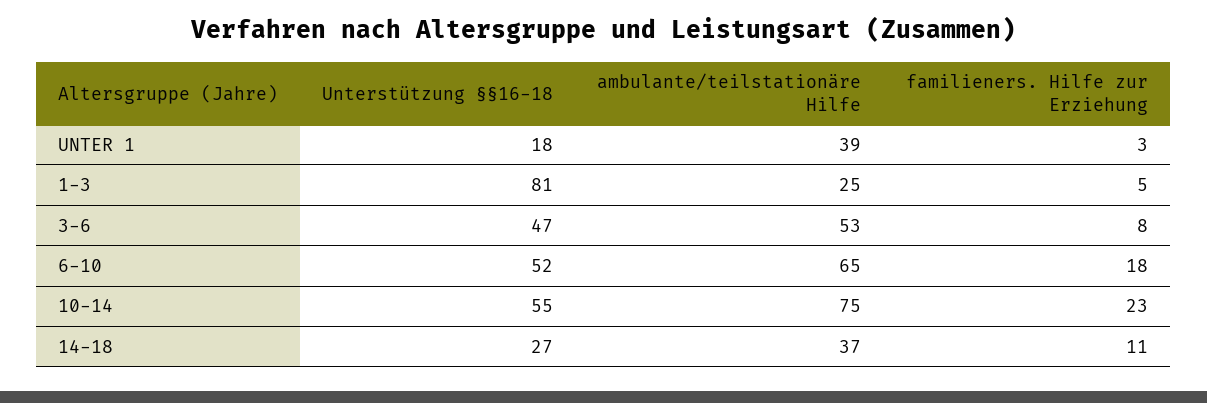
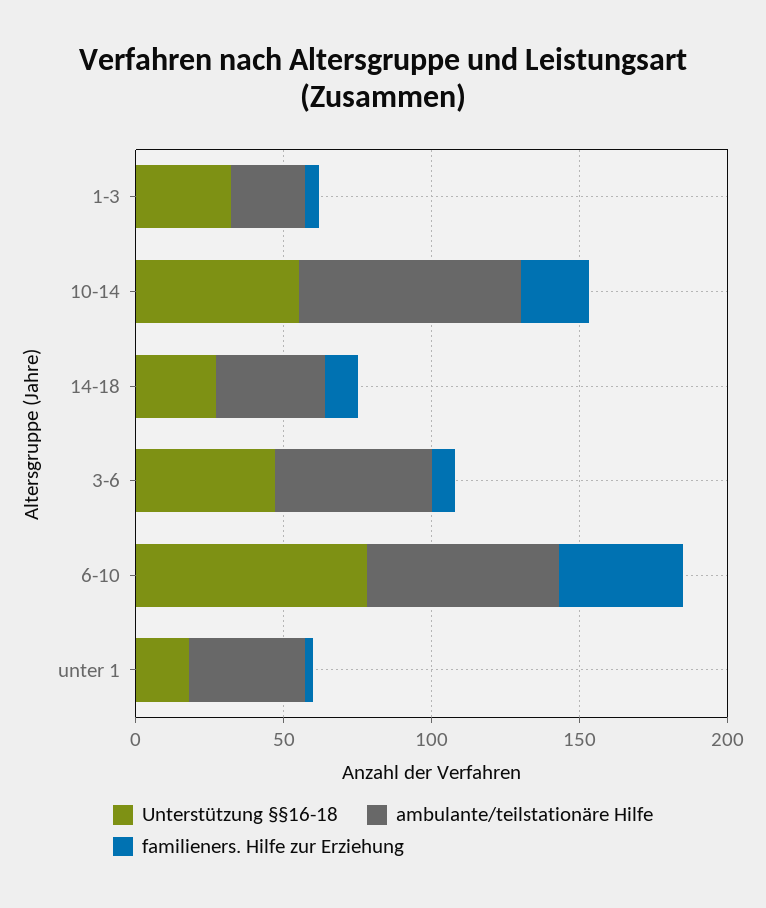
Unterstützung §§16-18, 1-3: 81 -> 30
Unterstützung §§16-18, 6-10: 52 -> 80
familieners. Hilfe zur Erziehung, 6-10: 18 -> 40

